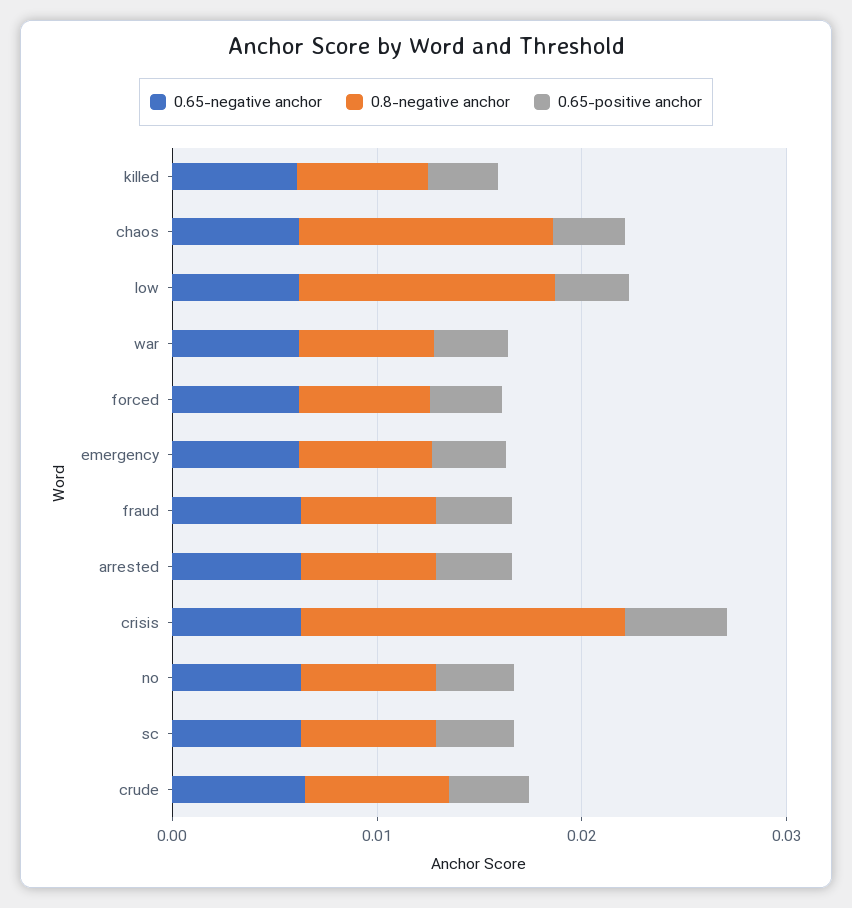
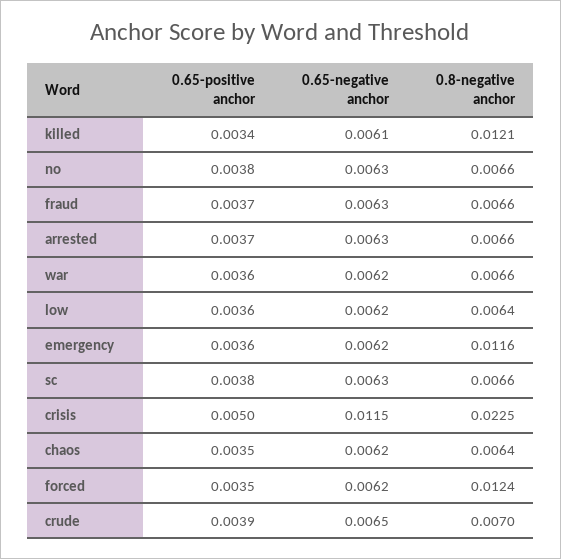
0.8-negative anchor, killed: 0.006 -> 0.0121
0.8-negative anchor, chaos: 0.012 -> 0.0064
0.8-negative anchor, low: 0.012 -> 0.0064
0.8-negative anchor, forced: 0.006 -> 0.0124
0.8-negative anchor, emergency: 0.006 -> 0.0116
0.65-negative anchor, crisis: 0.006 -> 0.0115
0.8-negative anchor, crisis: 0.016 -> 0.0225

